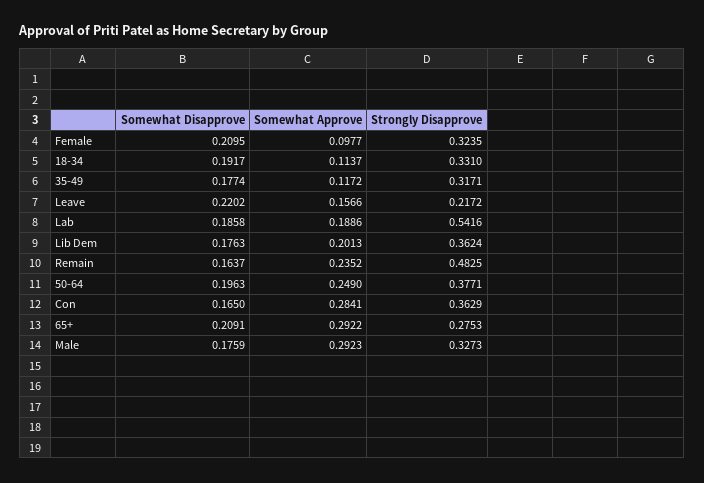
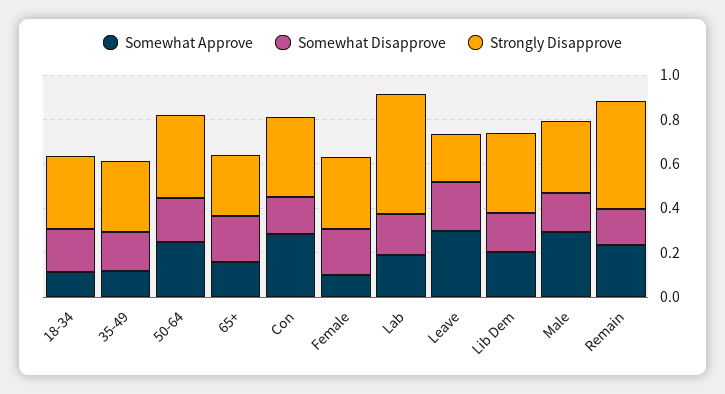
Somewhat Approve, Leave: 0.1566 -> 0.3
Somewhat Approve, 65+: 0.2922 -> 0.15

